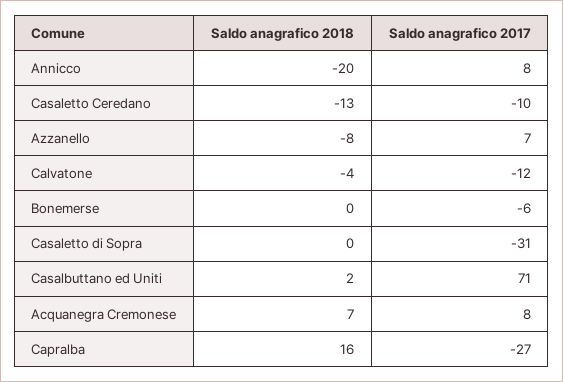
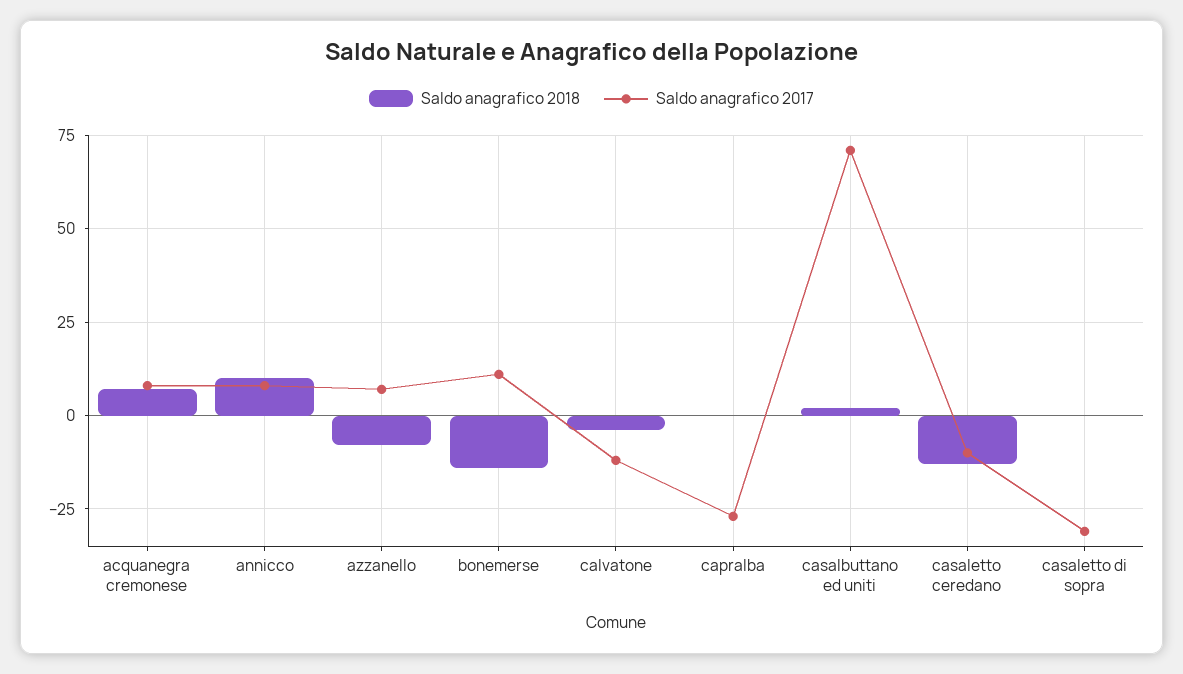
Saldo anagrafico 2018, Annicco: -20 -> 10
Saldo anagrafico 2018, Bonemerse: 0 -> -15
Saldo anagrafico 2017, Bonemerse: -6 -> 10
Saldo anagrafico 2018, Capralba: 16 -> 0

